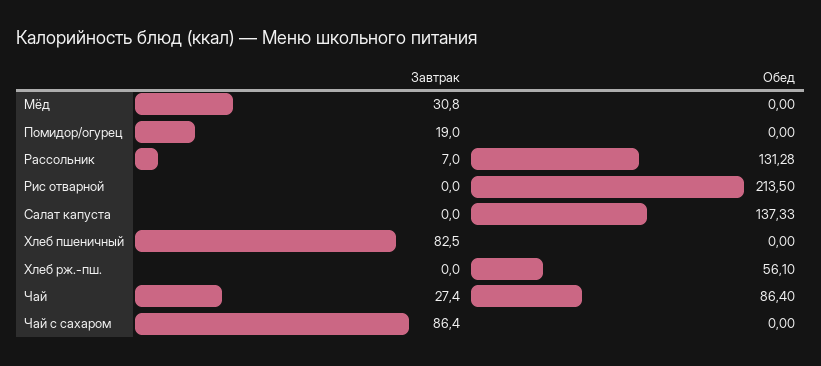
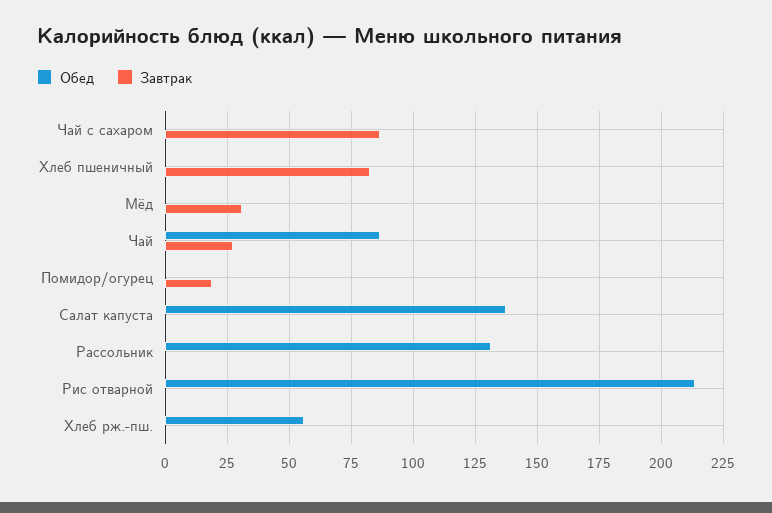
Завтрак, Рассольник: 7 -> 0

